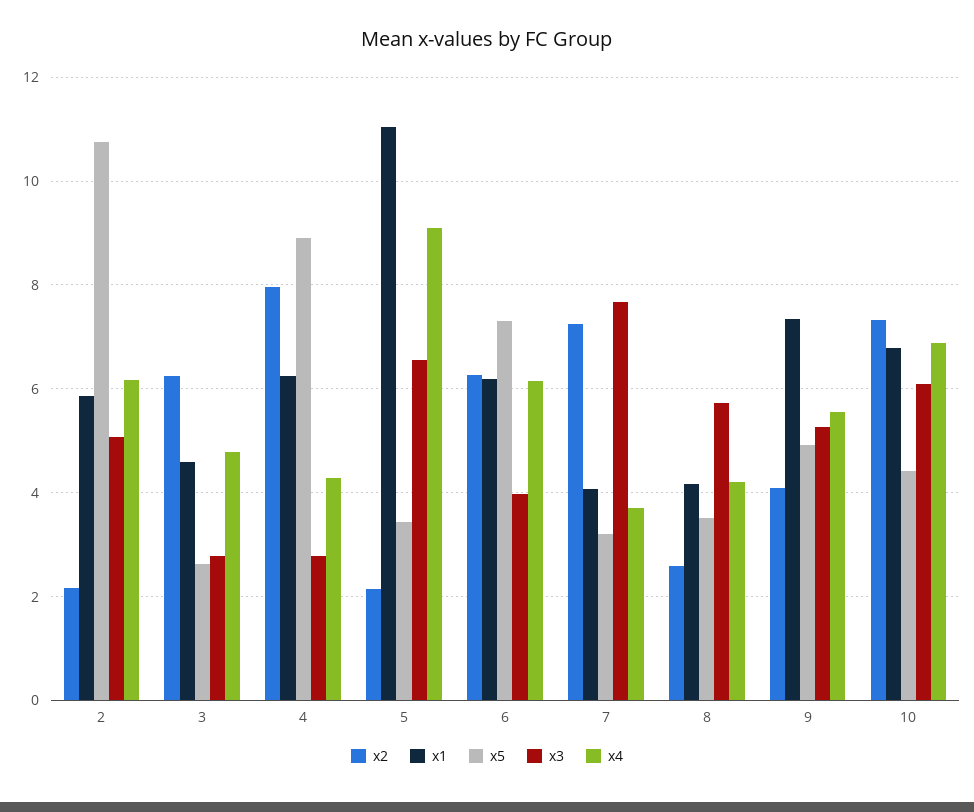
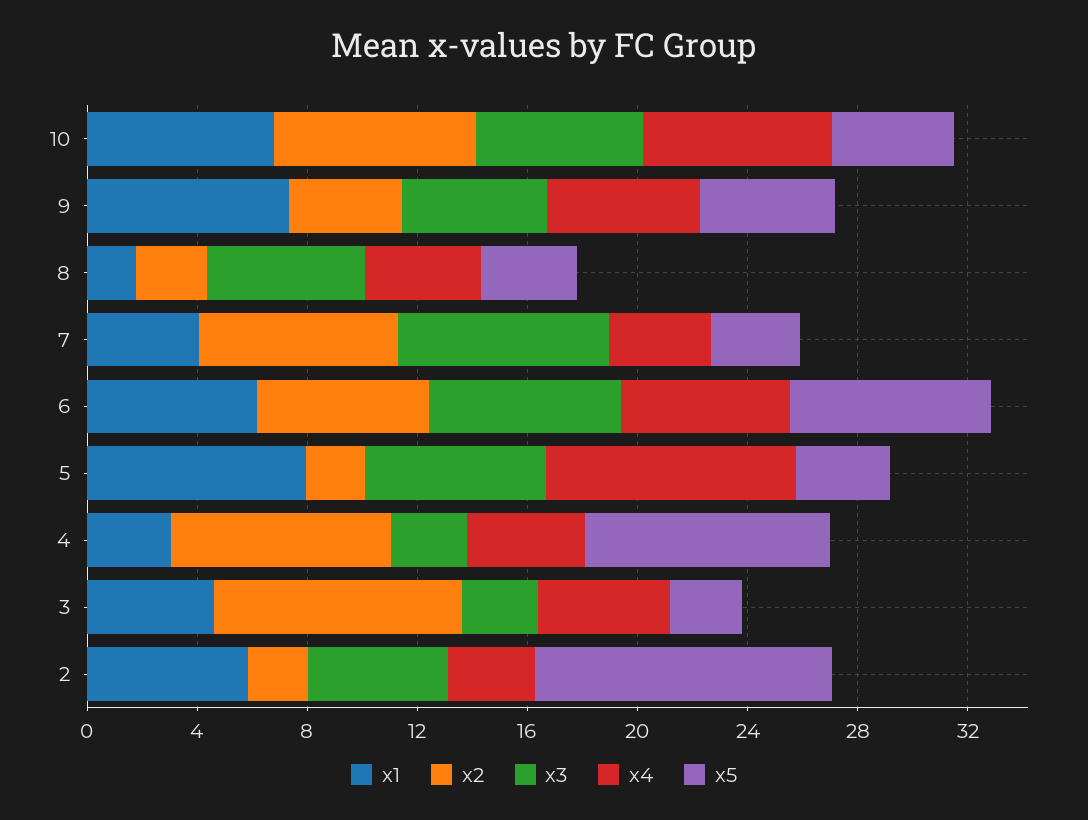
x4, 2: 6.2 -> 3
x2, 3: 6.2 -> 9
x1, 4: 6.2 -> 3
x1, 5: 11 -> 8
x3, 6: 4 -> 7
x1, 8: 4.2 -> 2

